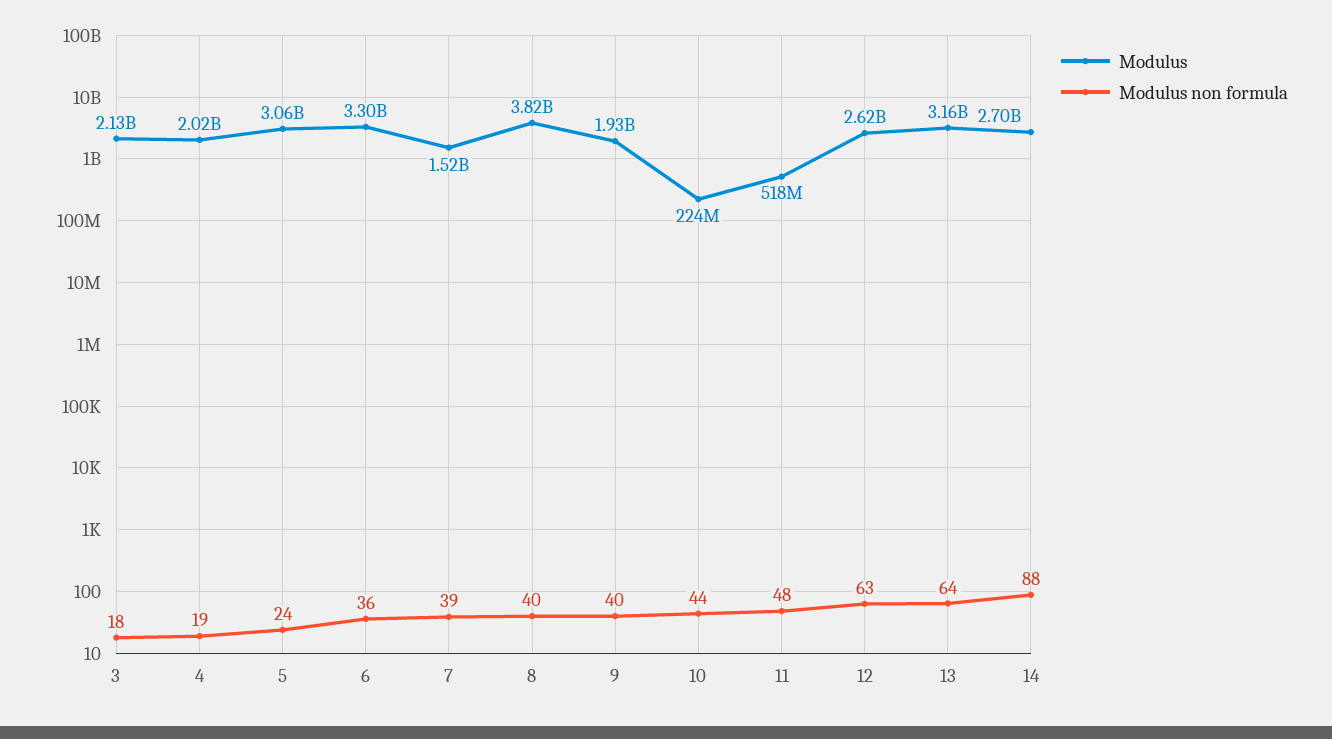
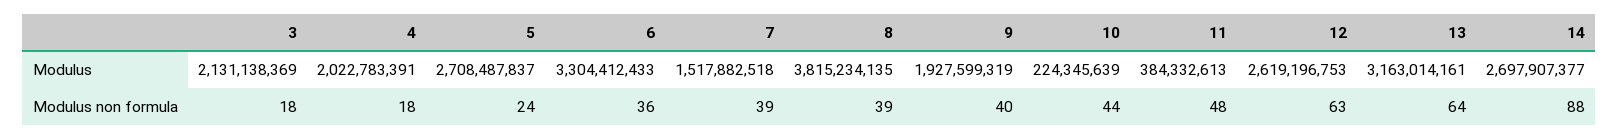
Modulus non formula, 4: 19 -> 18
Modulus, 5: 3060000000 -> 2708487837
Modulus non formula, 8: 40 -> 39
Modulus, 11: 518000000 -> 384332613

